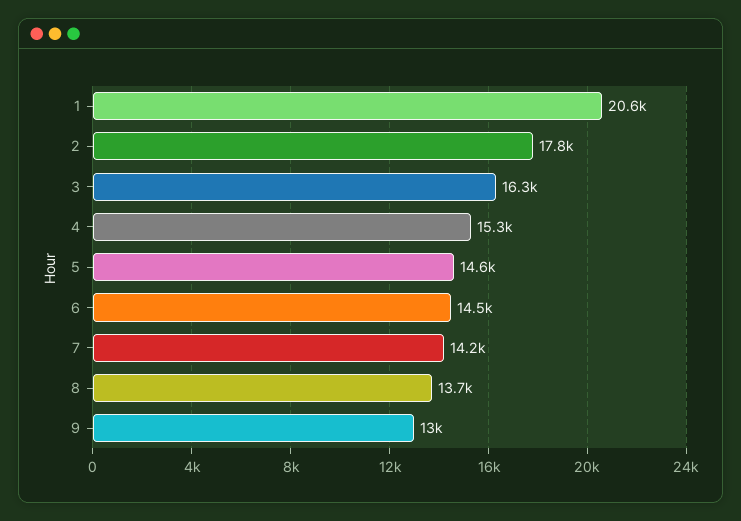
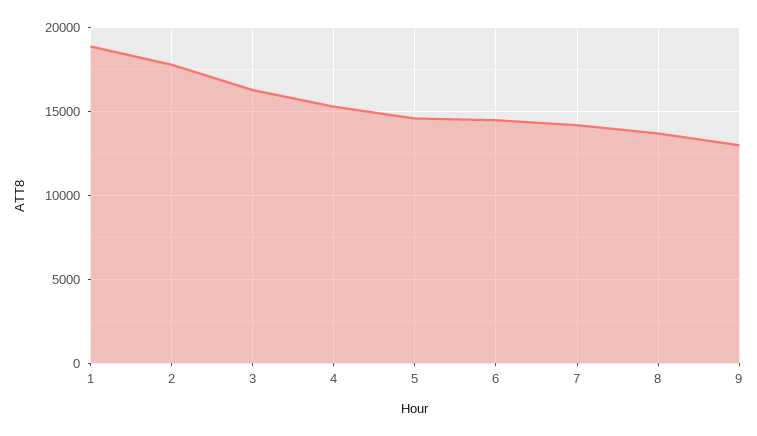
1: 20600 -> 19000

